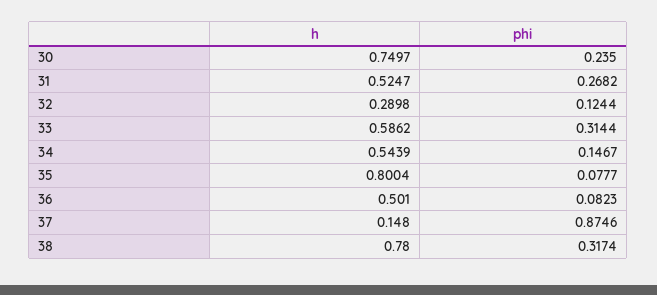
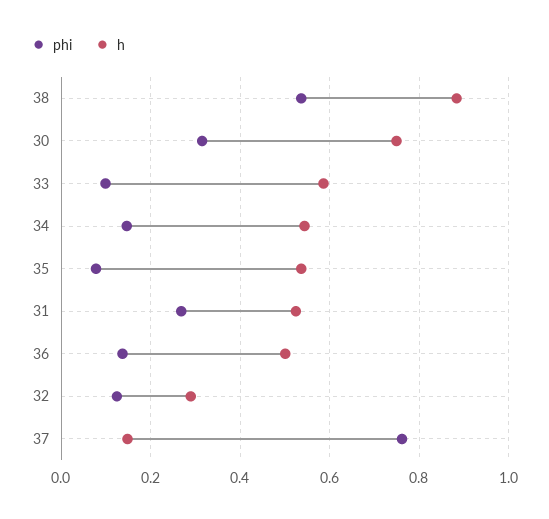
phi, 30: 0.235 -> 0.32
phi, 33: 0.3144 -> 0.1
h, 35: 0.8004 -> 0.54
phi, 36: 0.0823 -> 0.14
phi, 37: 0.8746 -> 0.76
h, 38: 0.78 -> 0.88
phi, 38: 0.3174 -> 0.54

